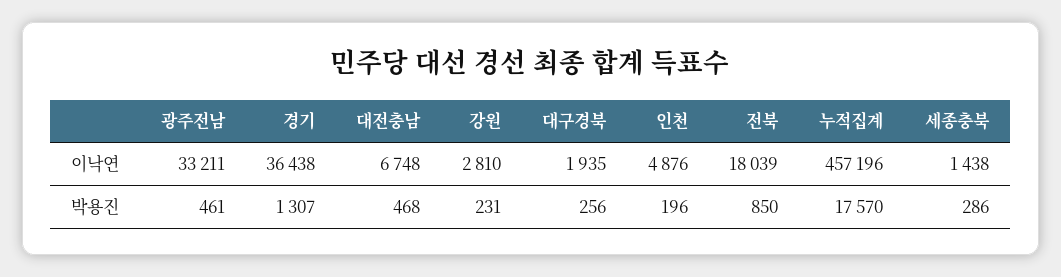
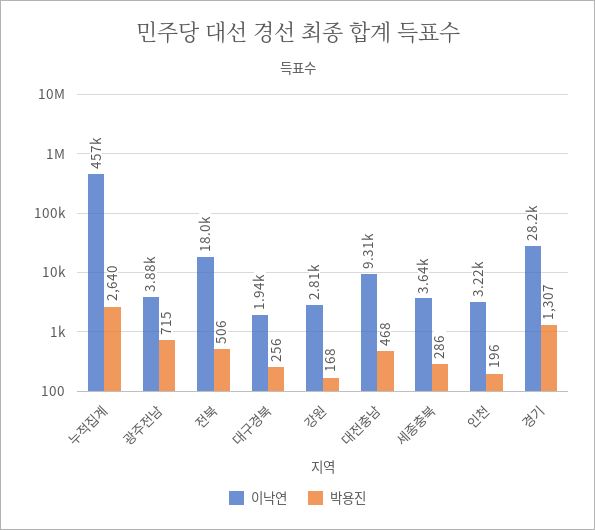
이낙연, 광주전남: 33211 -> 3880
이낙연, 경기: 36438 -> 28200
이낙연, 대전충남: 6748 -> 9310
이낙연, 인천: 4876 -> 3220
이낙연, 세종충북: 1438 -> 3640
박용진, 광주전남: 461 -> 715
박용진, 강원: 231 -> 168
박용진, 전북: 850 -> 506
박용진, 누적집계: 17570 -> 2640

